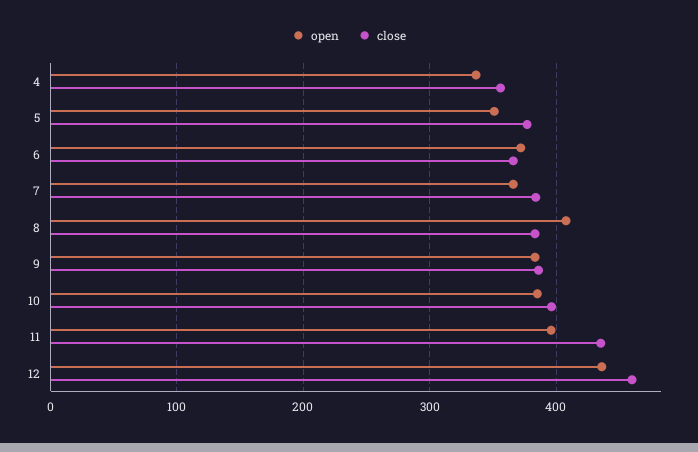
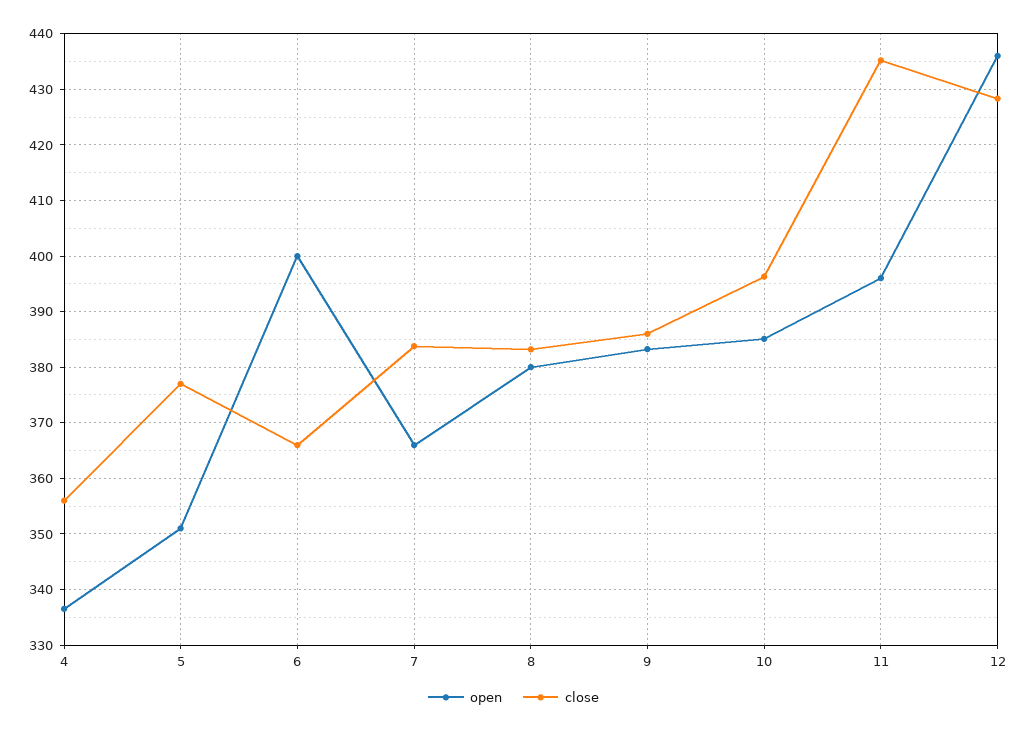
open, 6: 370 -> 400
open, 8: 410 -> 380
close, 12: 460 -> 428

